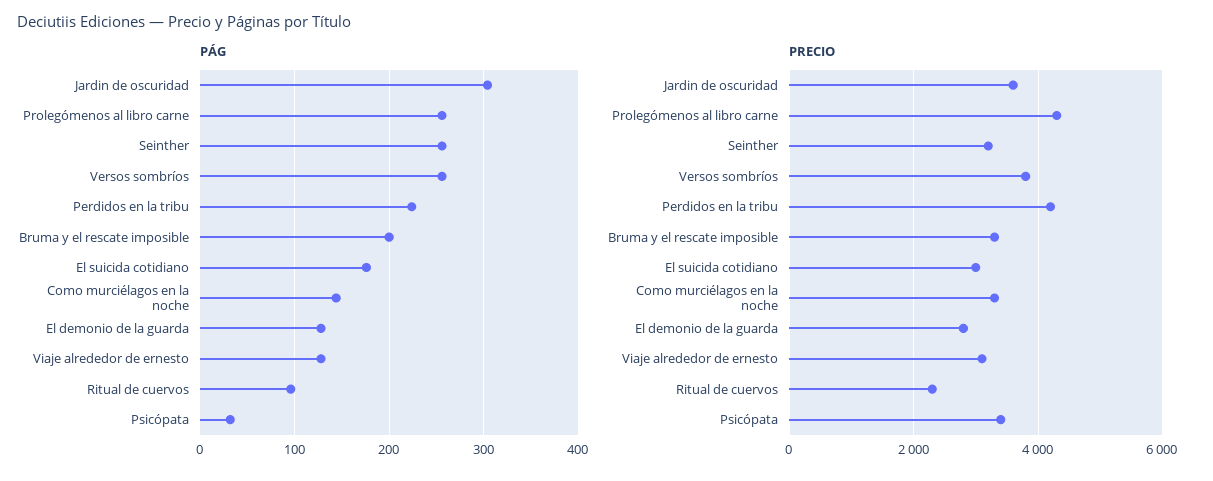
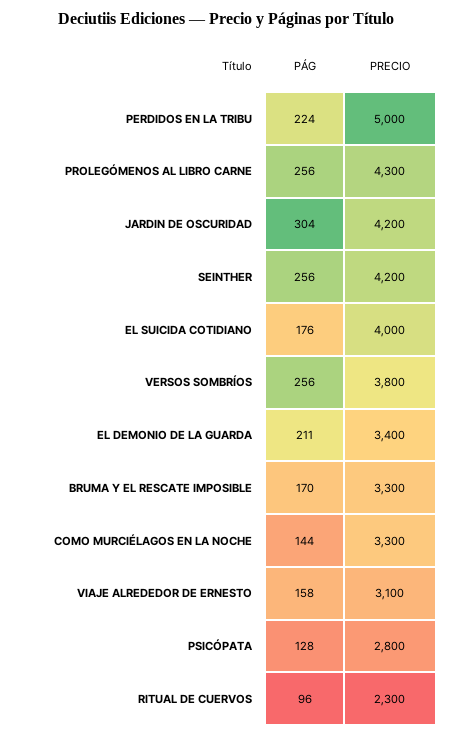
PÁG, Bruma y el rescate imposible: 200 -> 170
PÁG, El demonio de la guarda: 130 -> 211
PÁG, Viaje alrededor de ernesto: 130 -> 158
PÁG, Psicópata: 30 -> 128
PRECIO, Jardin de oscuridad: 3600 -> 4200
PRECIO, Seinther: 3200 -> 4200
PRECIO, Perdidos en la tribu: 4200 -> 5000
PRECIO, El suicida cotidiano: 3000 -> 4000
PRECIO, El demonio de la guarda: 2800 -> 3400
PRECIO, Psicópata: 3400 -> 2800

